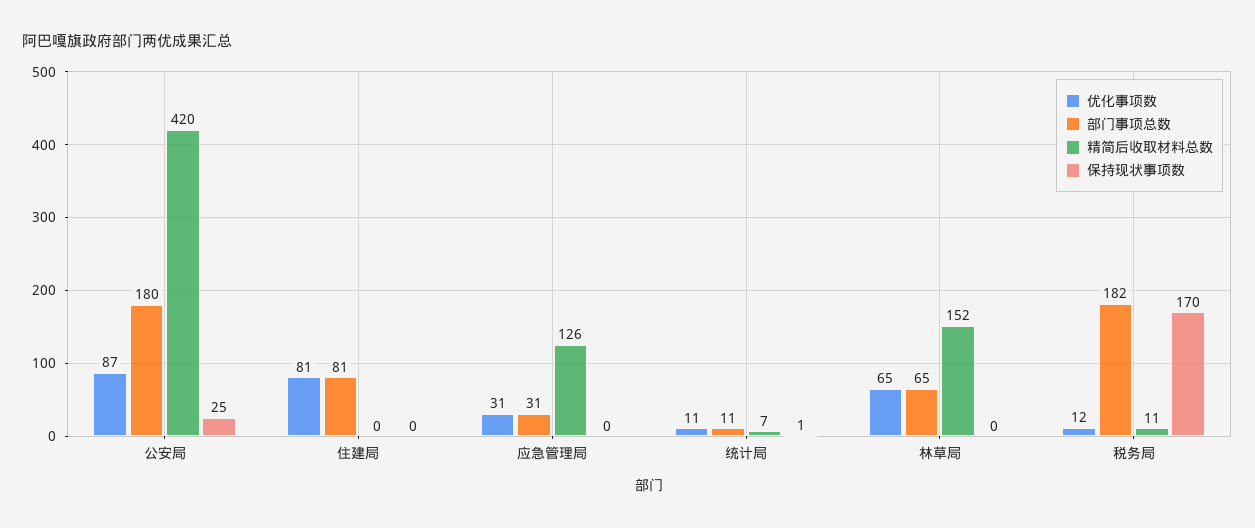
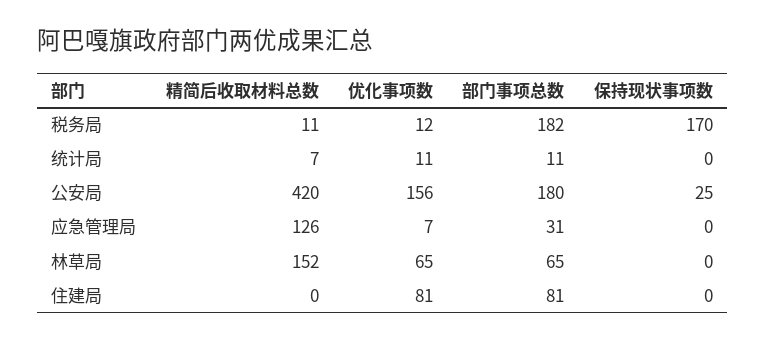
优化事项数, 公安局: 87 -> 156
优化事项数, 应急管理局: 31 -> 7
保持现状事项数, 统计局: 1 -> 0

